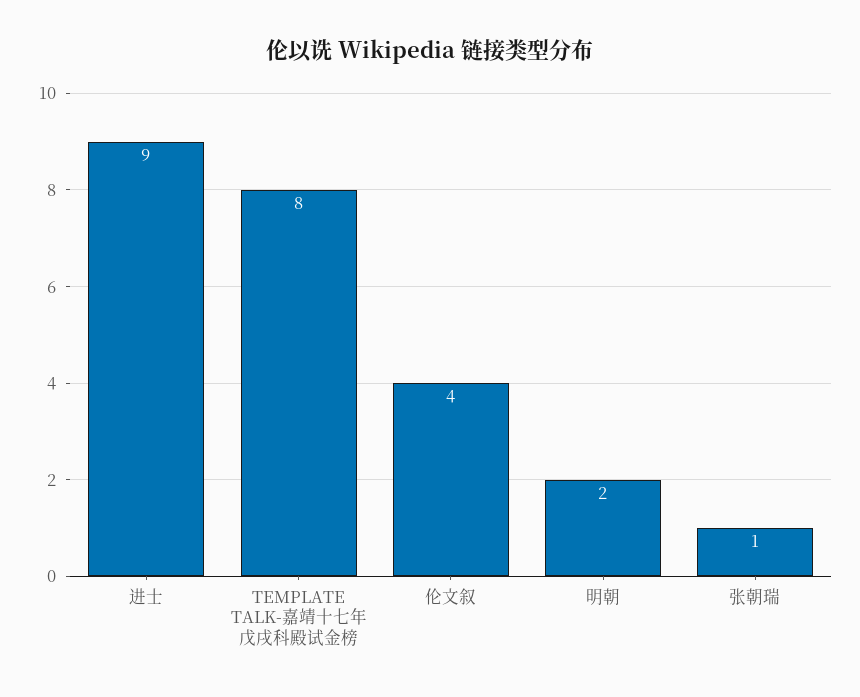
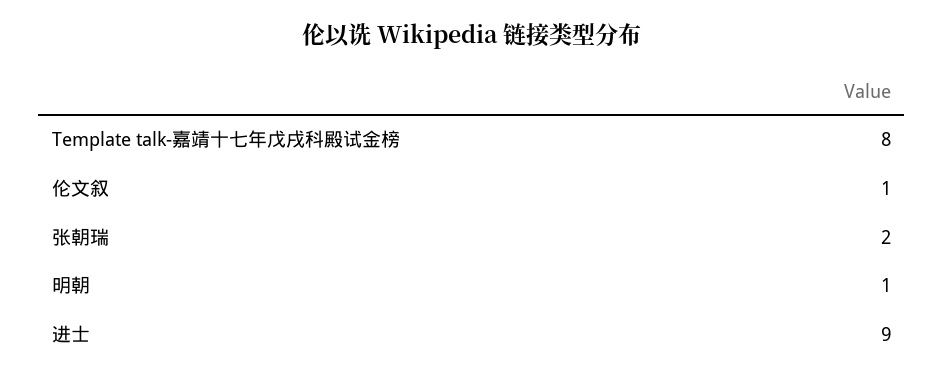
伦文叙: 4 -> 1
明朝: 2 -> 1
张朝瑞: 1 -> 2

